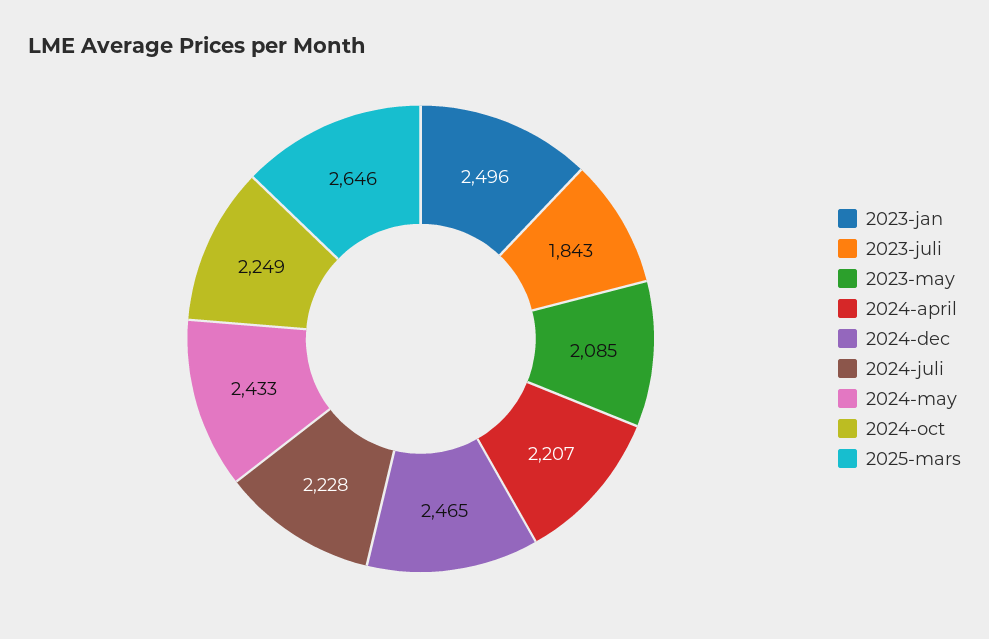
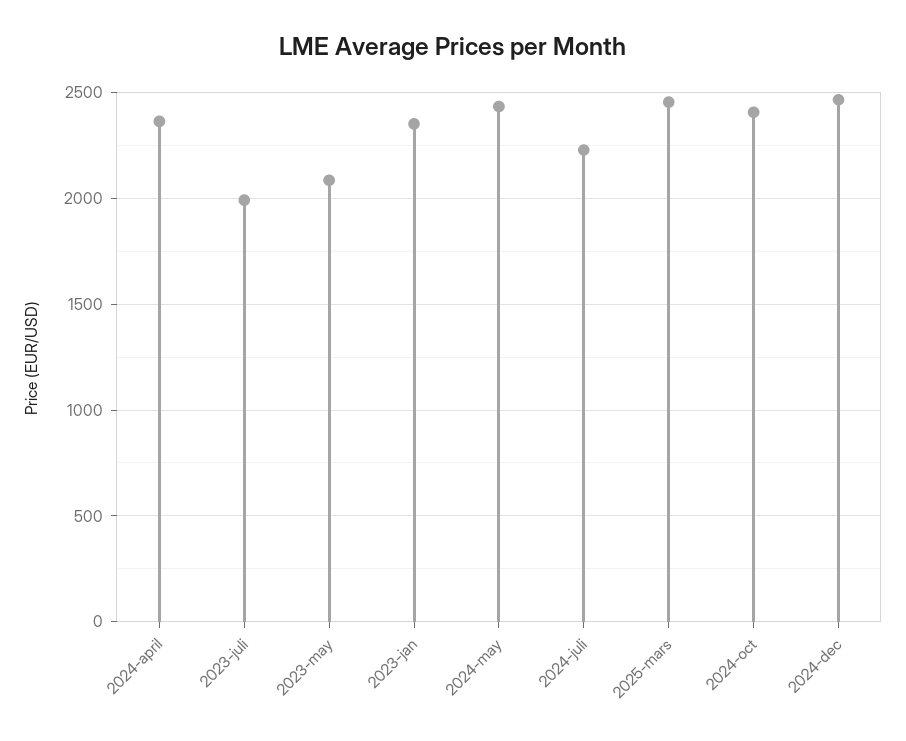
2023-jan: 2496 -> 2350
2023-juli: 1843 -> 2000
2024-april: 2207 -> 2350
2024-oct: 2249 -> 2400
2025-mars: 2646 -> 2450

